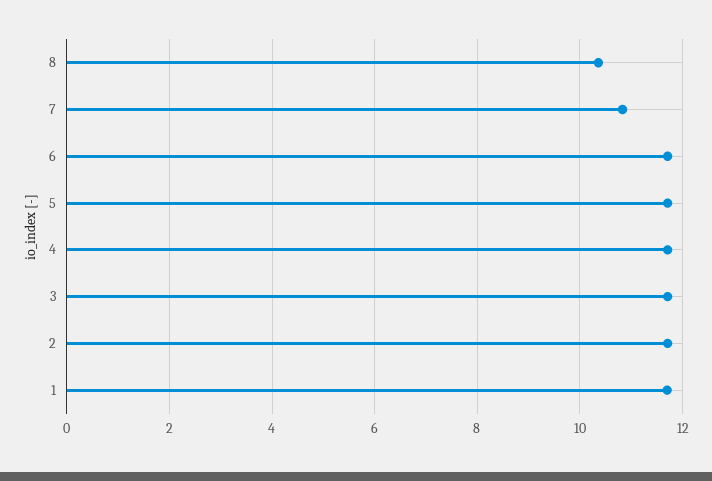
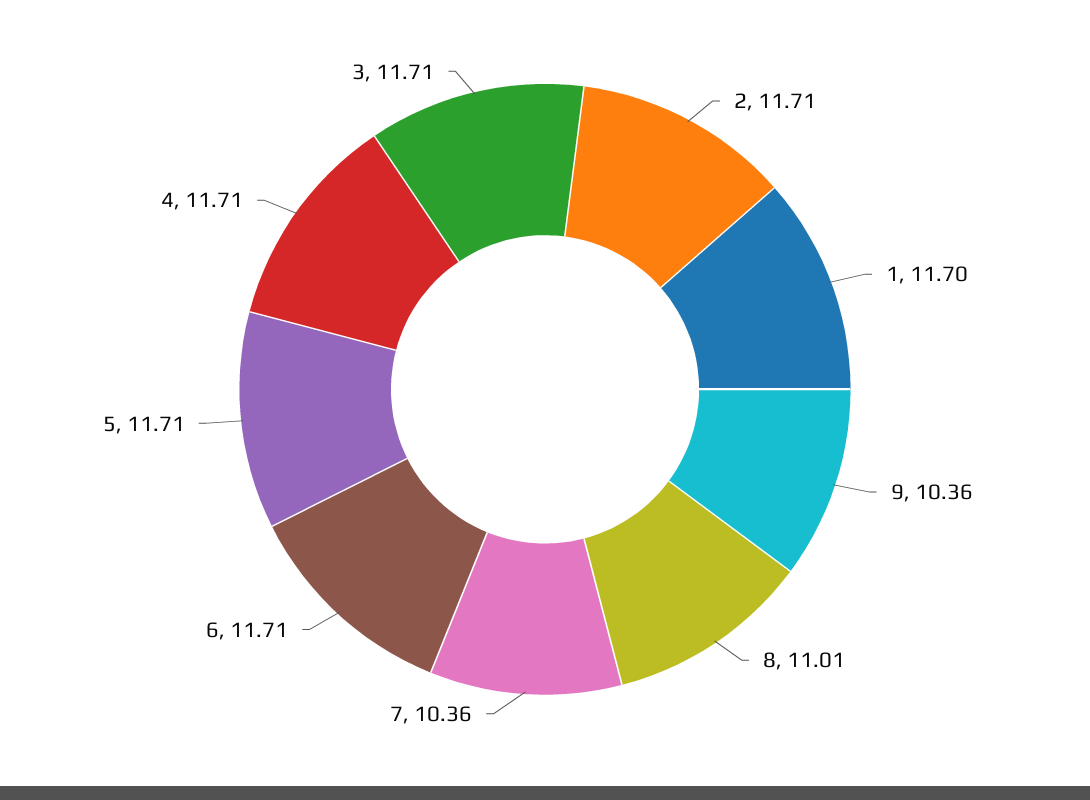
8: 10.4 -> 11.01
7: 10.8 -> 10.36
9: none -> 10.36

